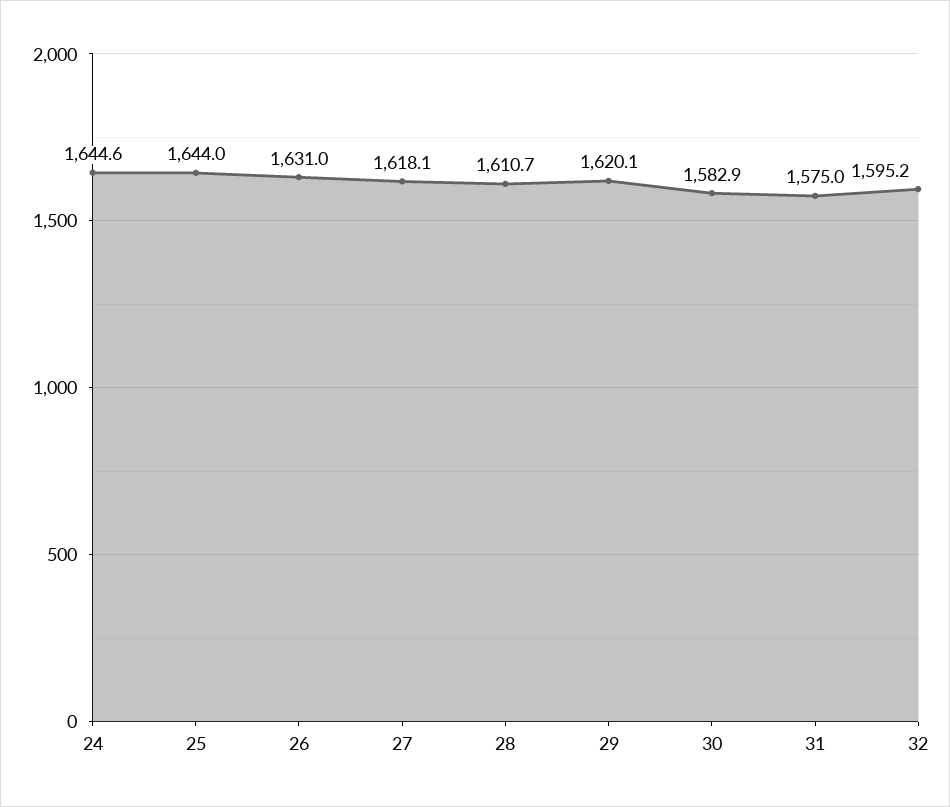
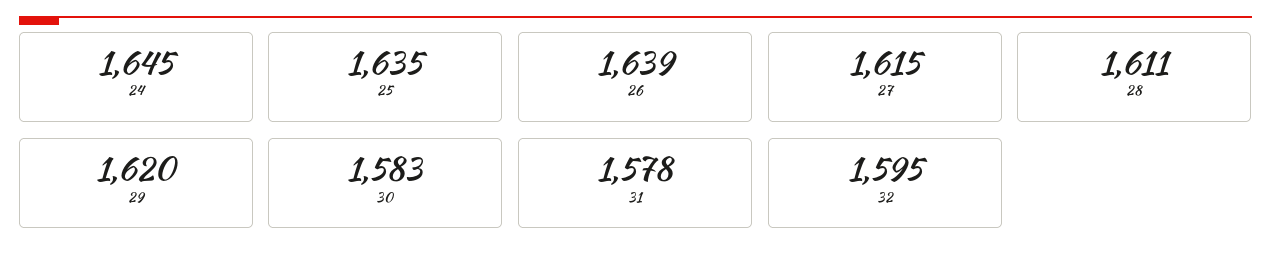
25: 1644 -> 1635
26: 1631 -> 1639
27: 1618.1 -> 1615
31: 1575 -> 1578

